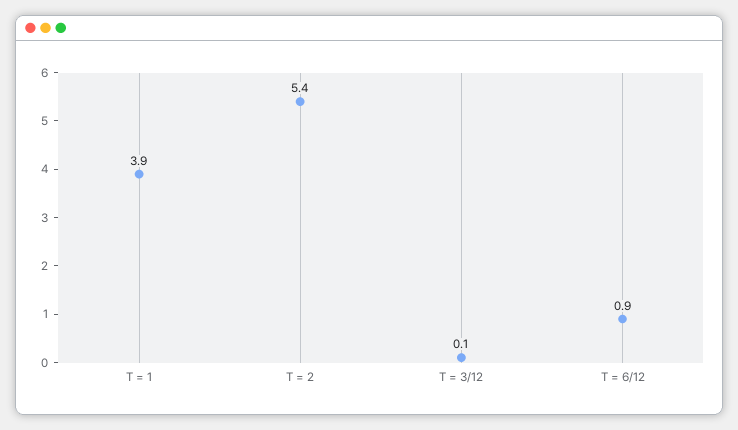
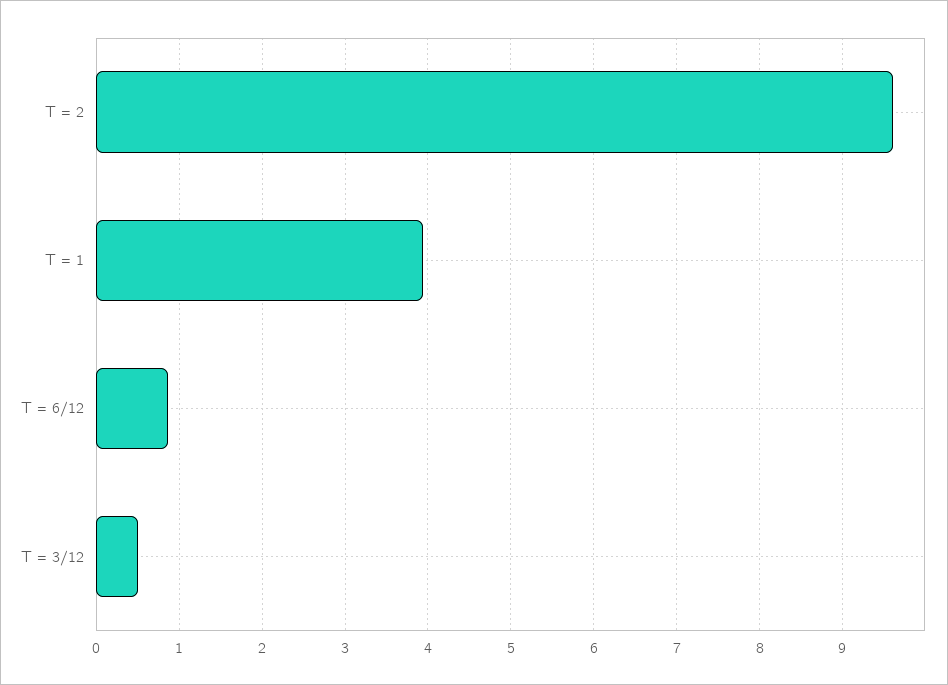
T = 2: 5.4 -> 9.6
T = 3/12: 0.1 -> 0.5

